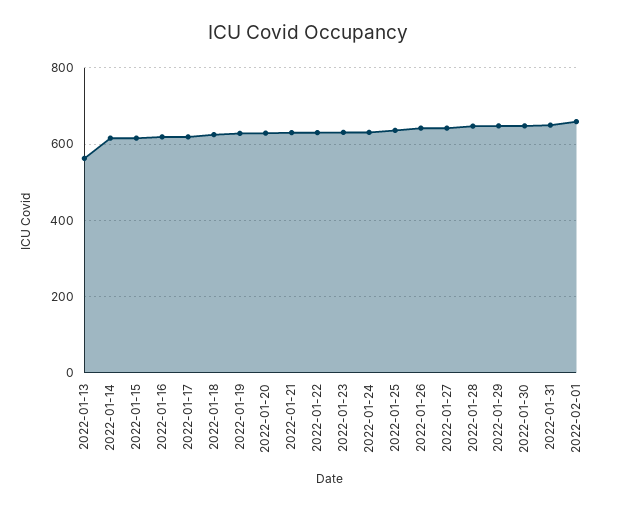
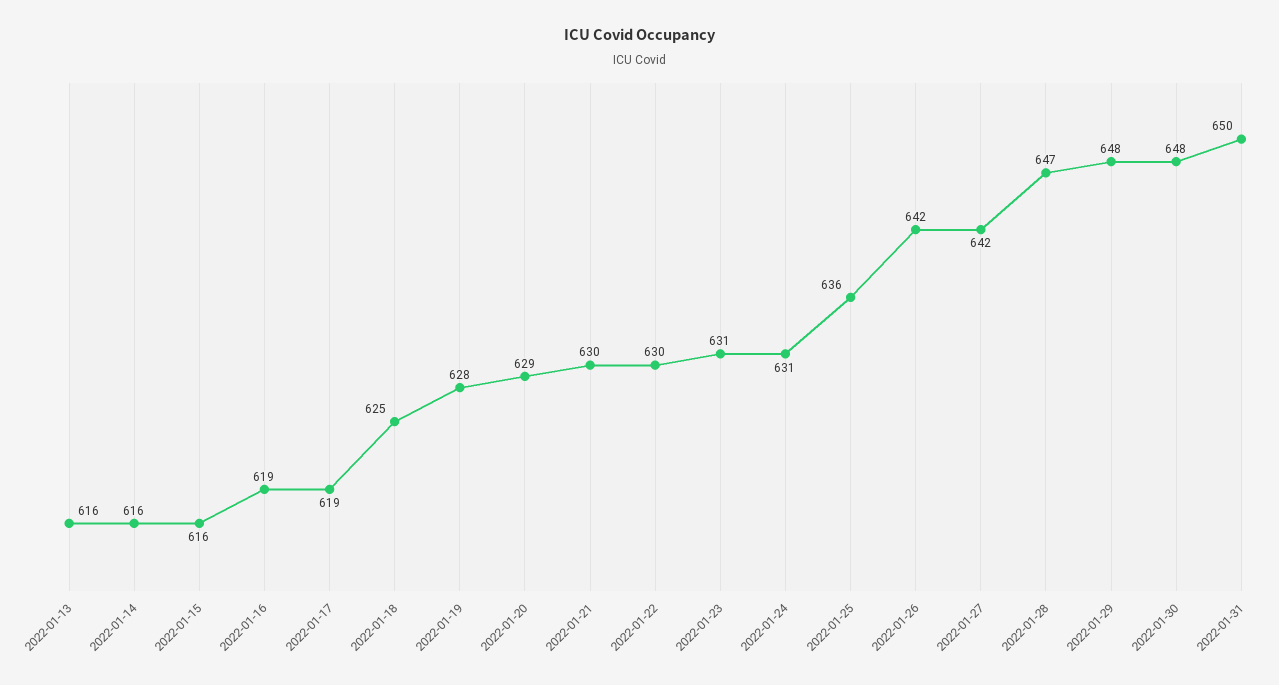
2022-01-13: 560 -> 616
2022-02-01: 660 -> none

